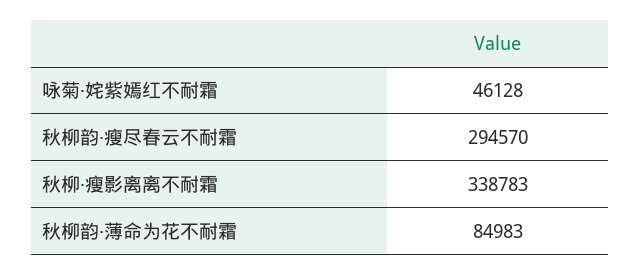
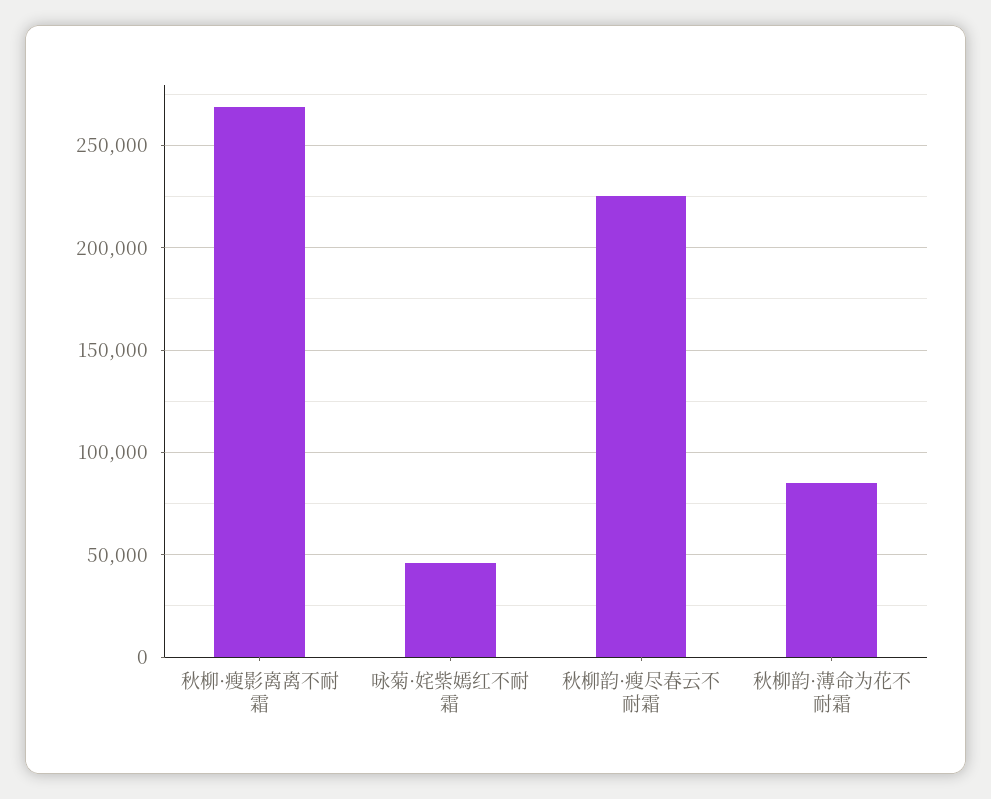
秋柳韵·瘦尽春云不耐霜: 294570 -> 225000
秋柳·瘦影离离不耐霜: 338783 -> 270000

